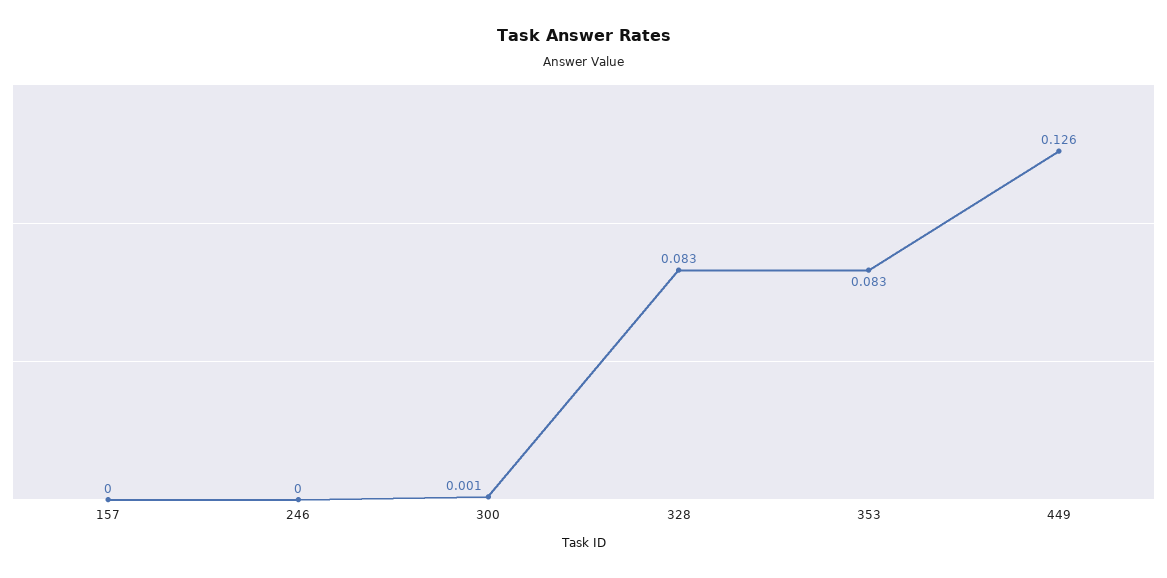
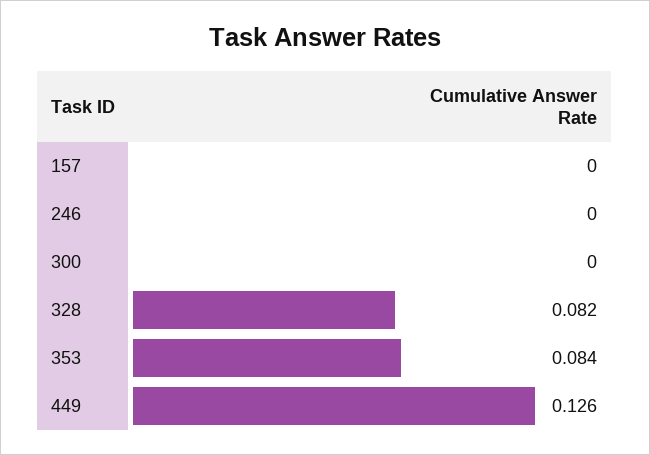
300: 0.001 -> 0
328: 0.083 -> 0.082
353: 0.083 -> 0.084

